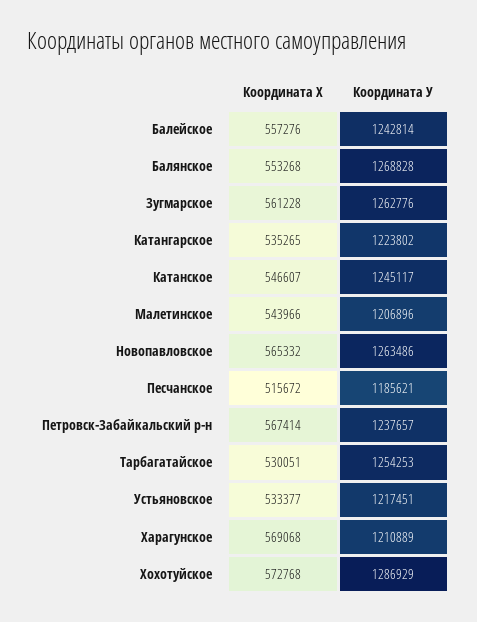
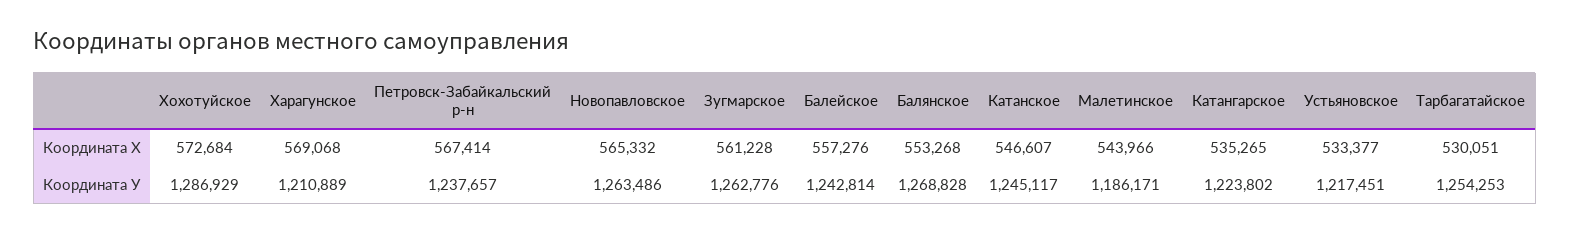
Координата У, Малетинское: 1206896 -> 1186171
Координата Х, Песчанское: 515672 -> none
Координата У, Песчанское: 1185621 -> none
Координата Х, Хохотуйское: 572768 -> 572684

